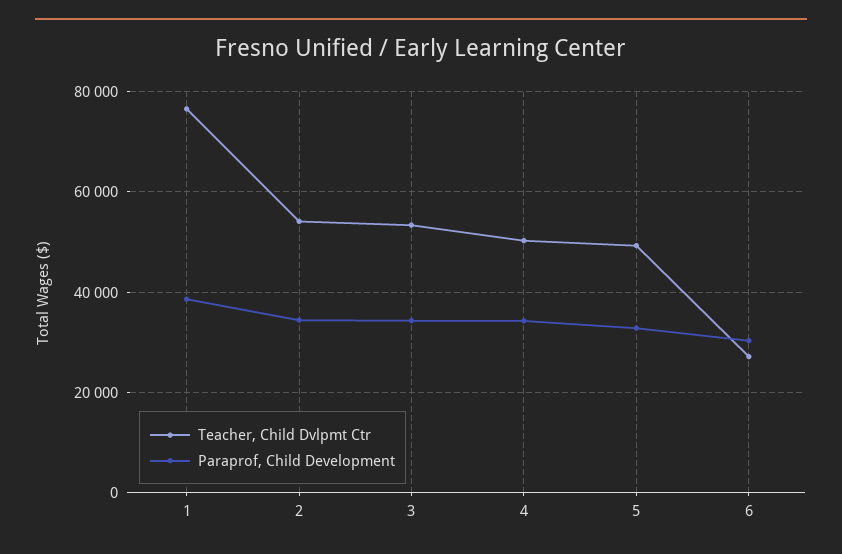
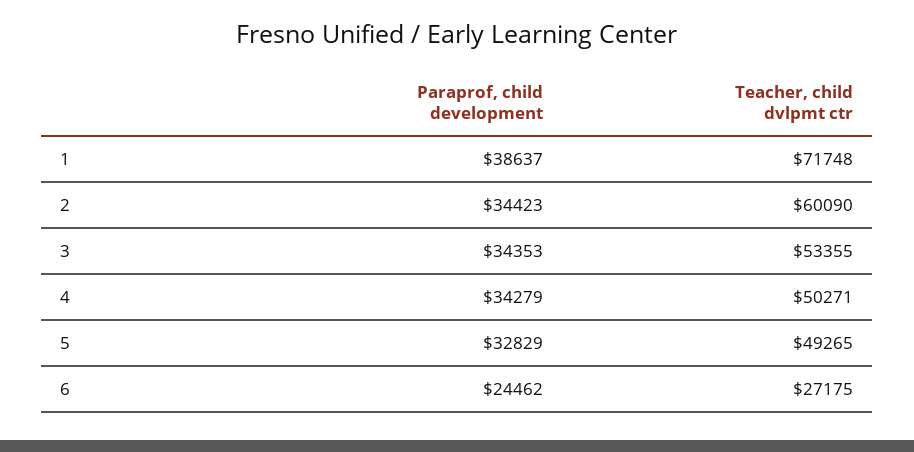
Teacher, Child Dvlpmt Ctr, 1: 76000 -> 71748
Teacher, Child Dvlpmt Ctr, 2: 54000 -> 60090
Paraprof, Child Development, 6: 30000 -> 24462

